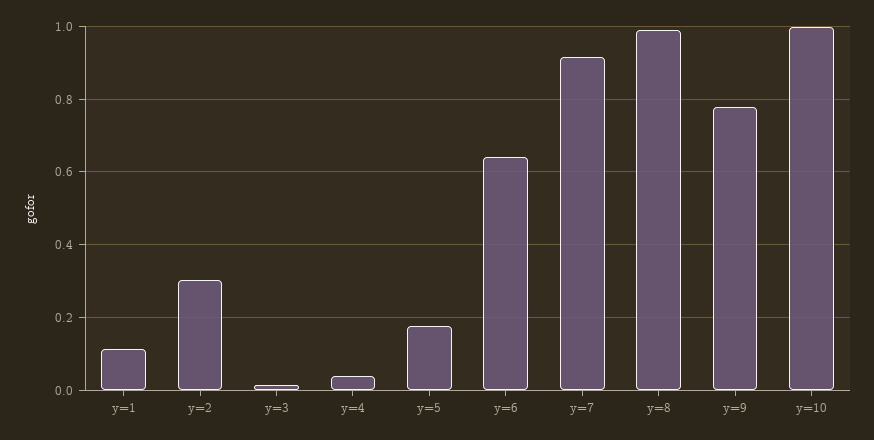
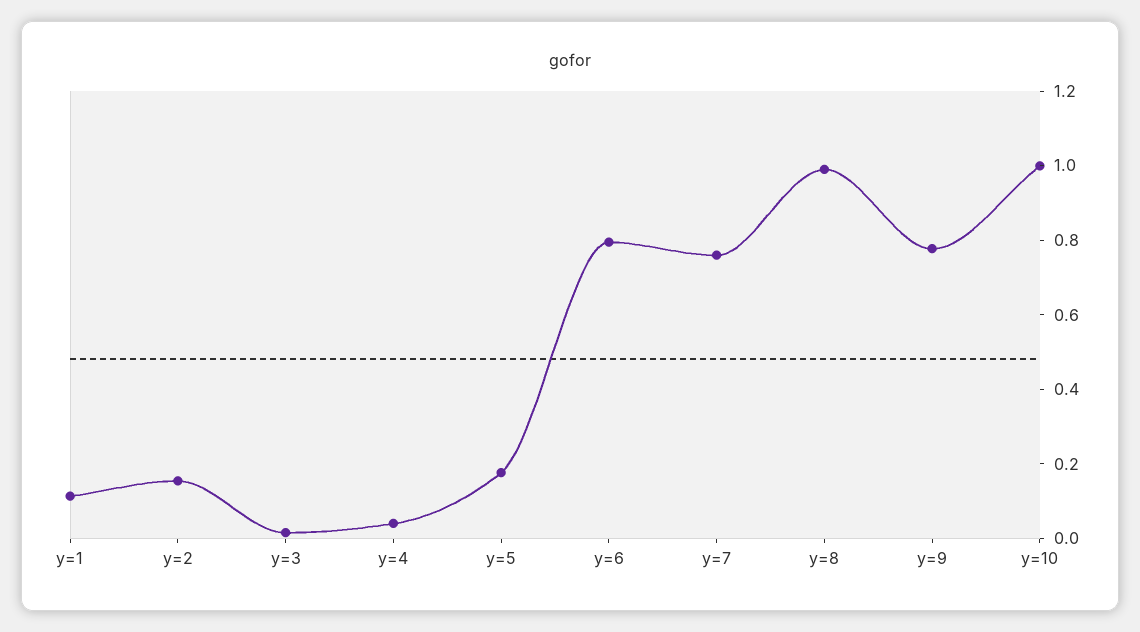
y=2: 0.3 -> 0.15
y=6: 0.64 -> 0.8
y=7: 0.92 -> 0.75

